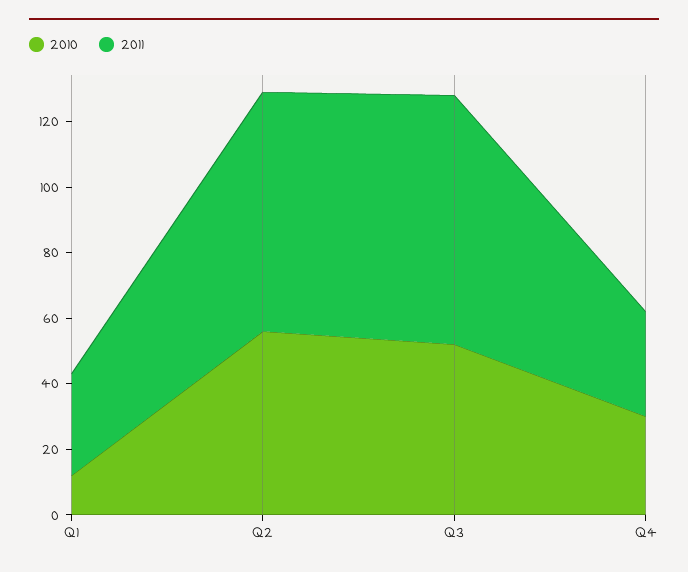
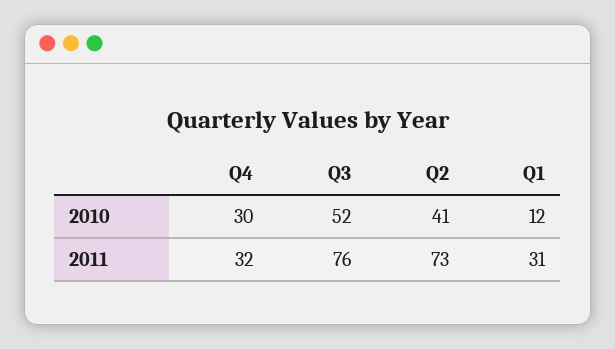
2010, Q2: 55 -> 41

